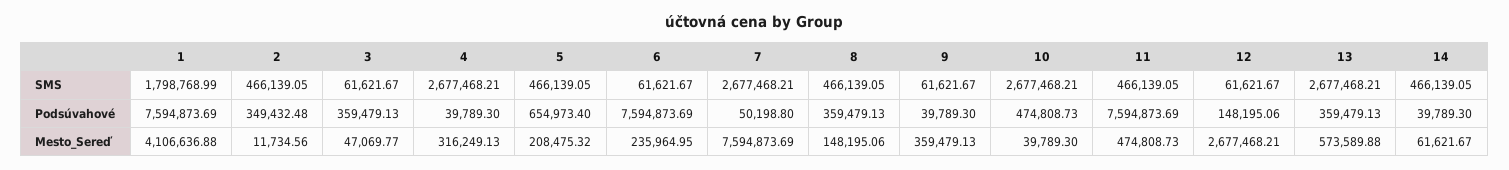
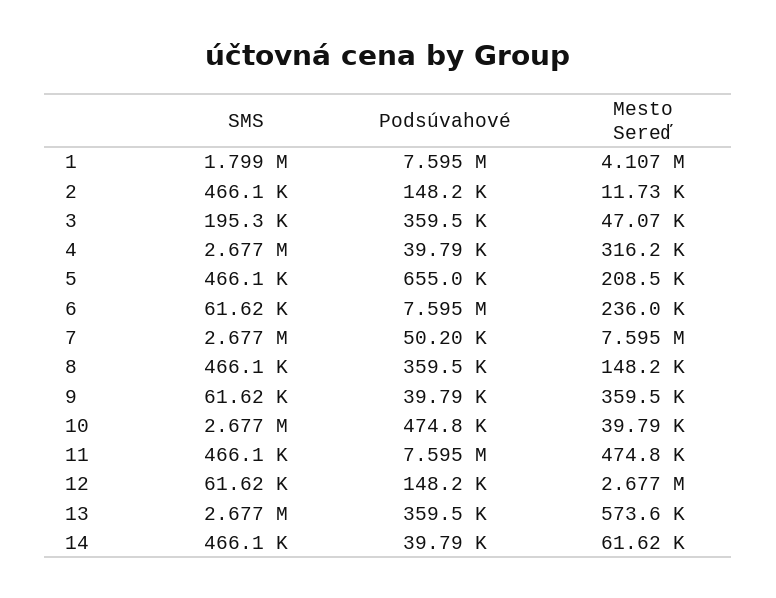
3, SMS: 61621.67 -> 195300
2, Podsúvahové: 349432.48 -> 148200

